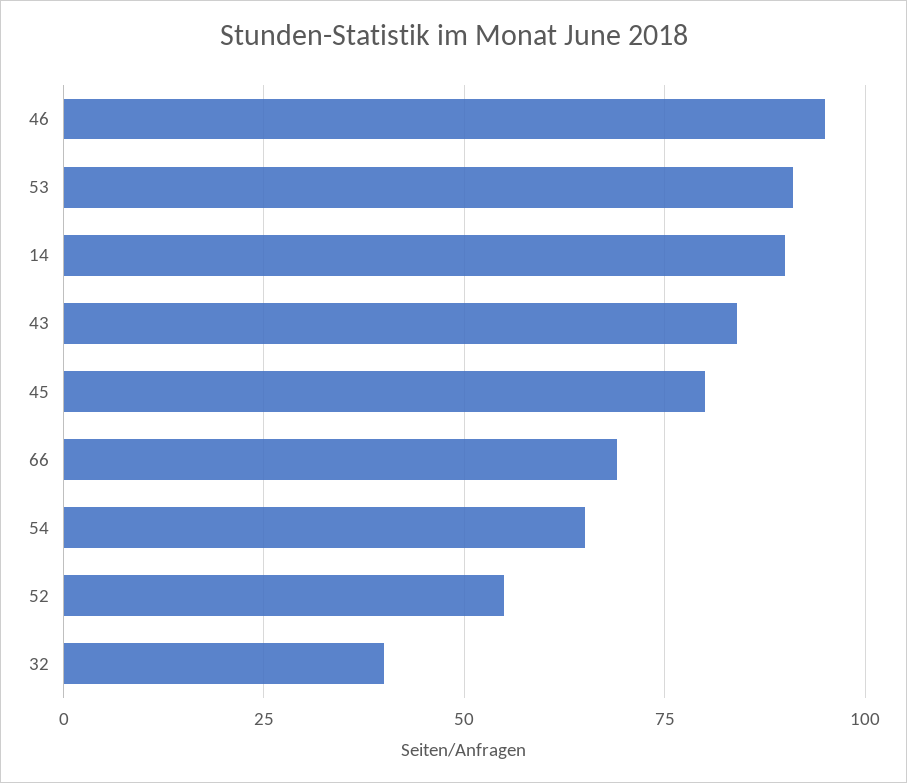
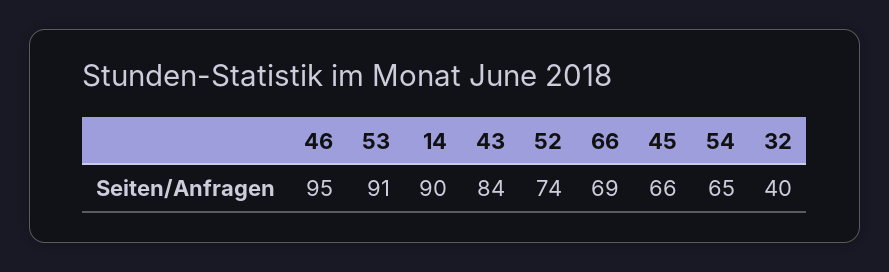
45: 80 -> 66
52: 55 -> 74

